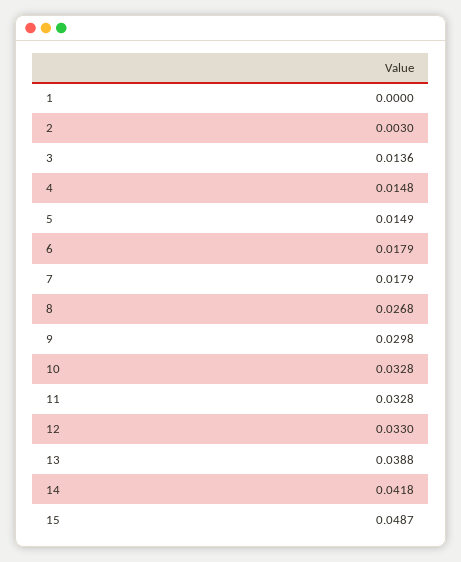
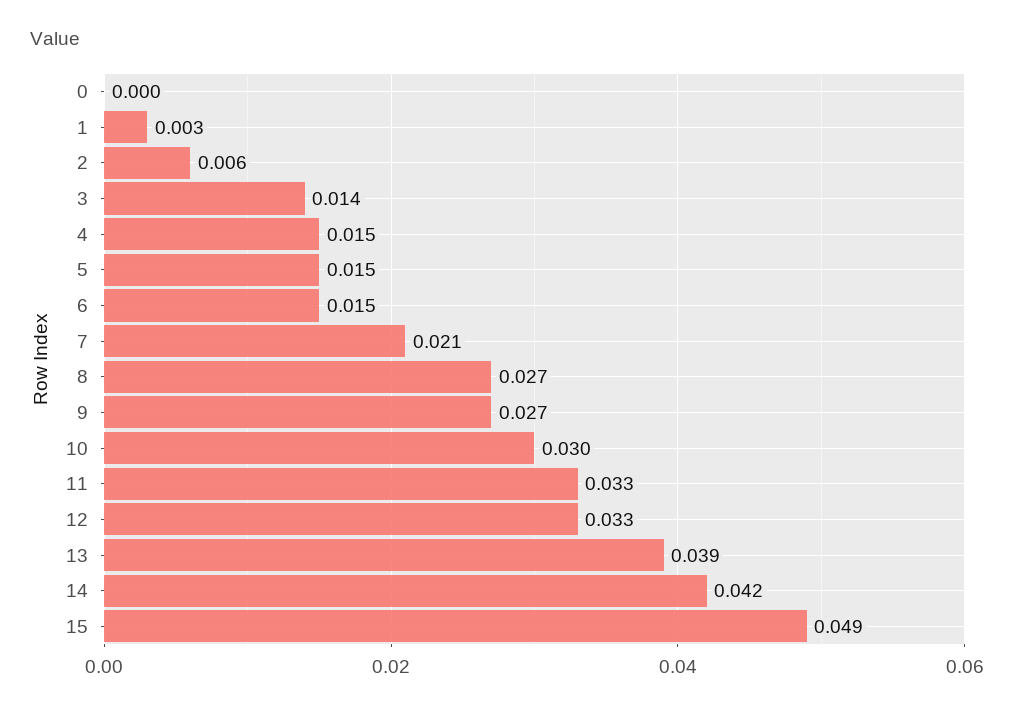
1: 0 -> 0.003
2: 0.003 -> 0.006
6: 0.0179 -> 0.015
7: 0.0179 -> 0.021
9: 0.0298 -> 0.027
10: 0.0328 -> 0.03
0: none -> 0

